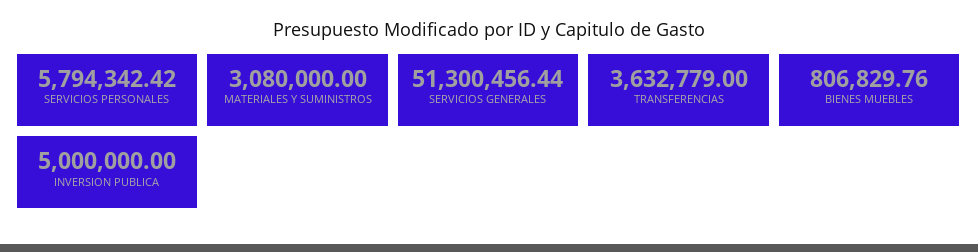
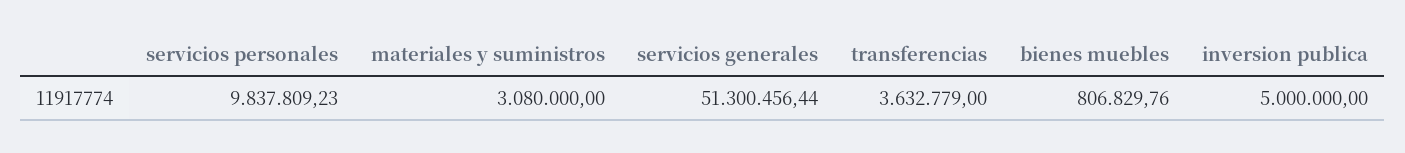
SERVICIOS PERSONALES: 5794342.42 -> 9837809.23

